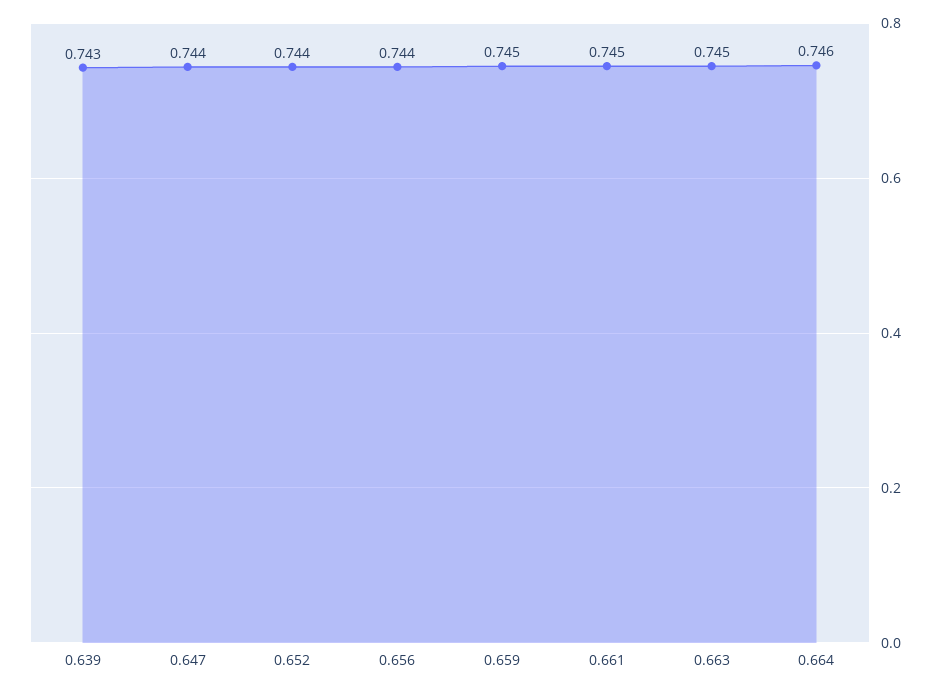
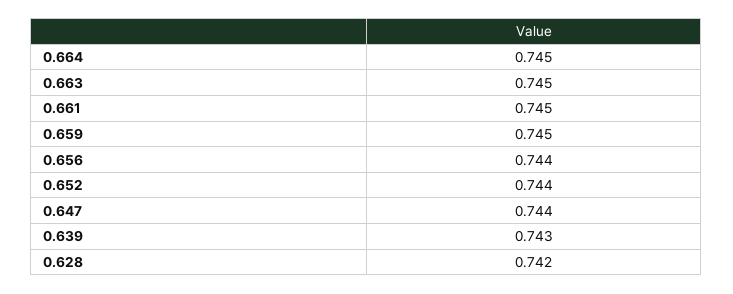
0.664: 0.746 -> 0.745
0.628: none -> 0.742

